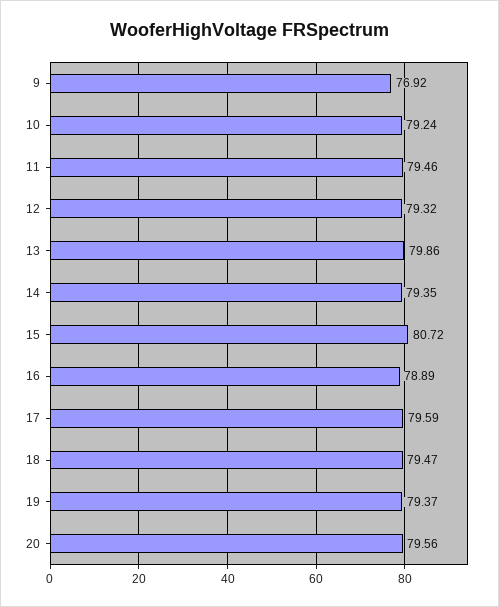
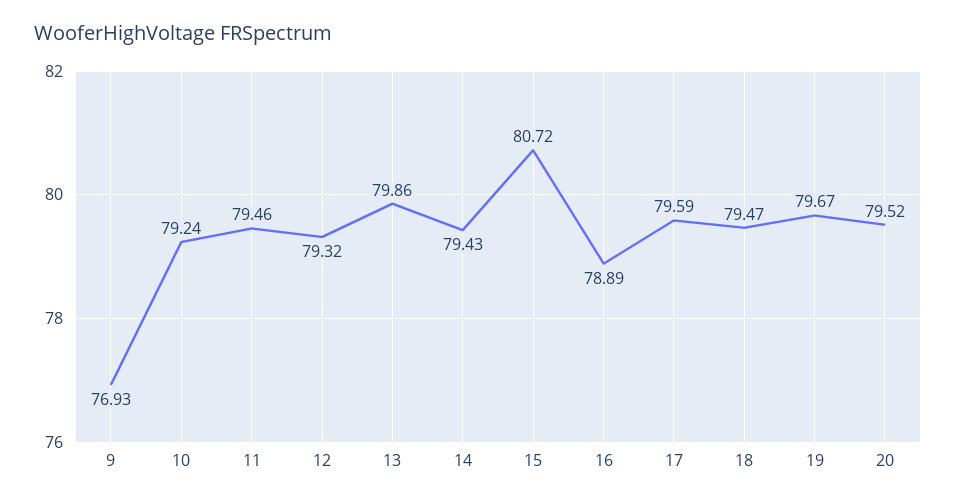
9: 76.92 -> 76.93
14: 79.35 -> 79.43
19: 79.37 -> 79.67
20: 79.56 -> 79.52

